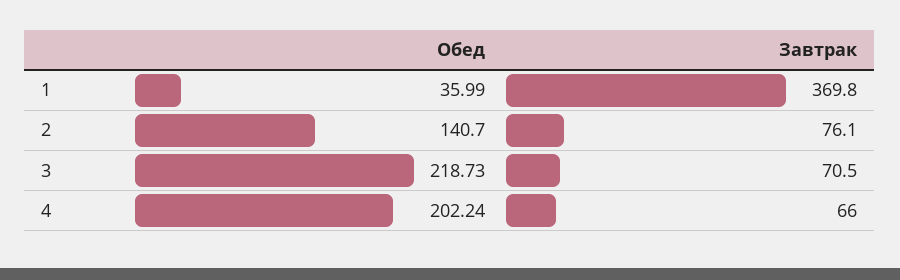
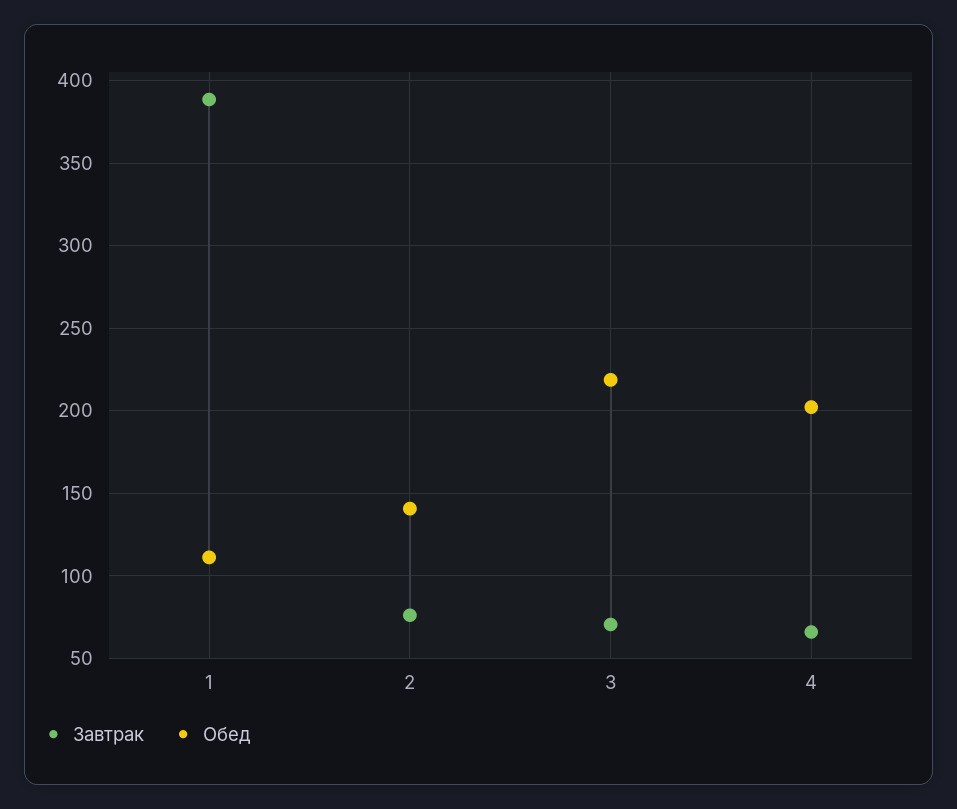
Обед, 1: 35.99 -> 110
Завтрак, 1: 369.8 -> 390

